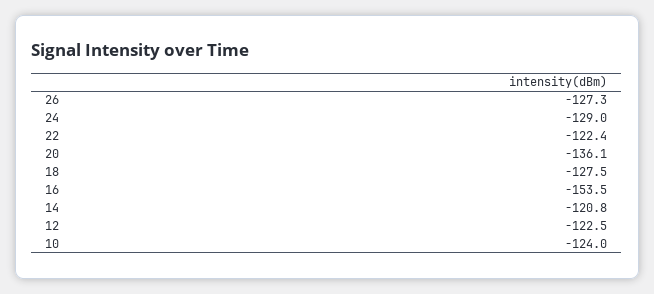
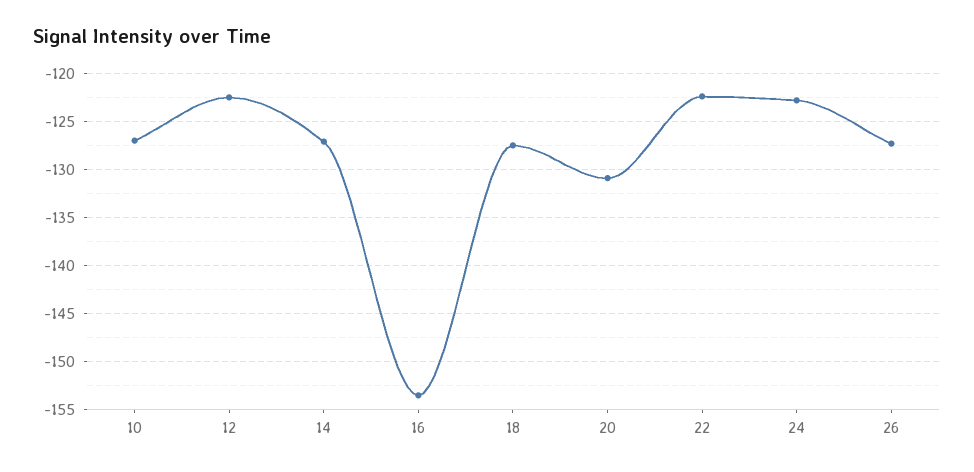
24: -129 -> -123
20: -136.1 -> -131
14: -120.8 -> -127
10: -124 -> -127

